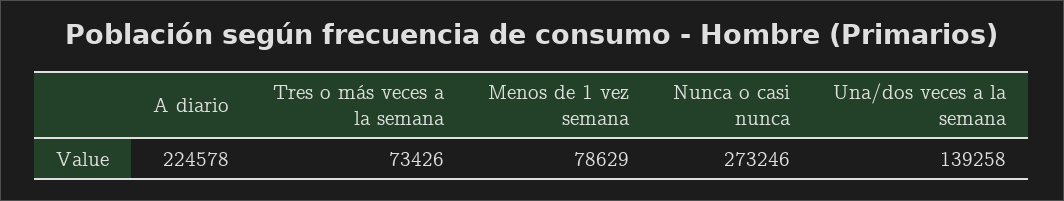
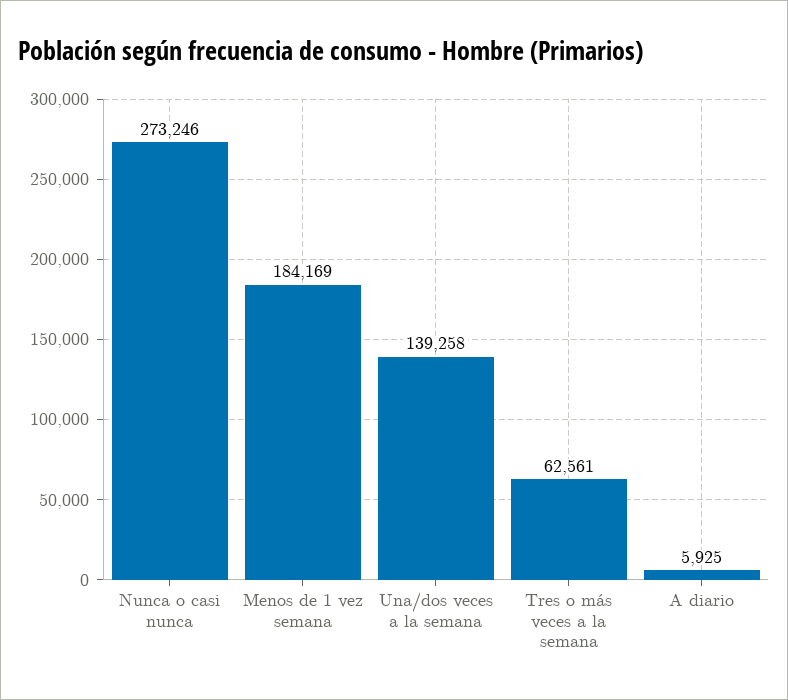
A diario: 224578 -> 5925
Tres o más veces a la semana: 73426 -> 62561
Menos de 1 vez semana: 78629 -> 184169

